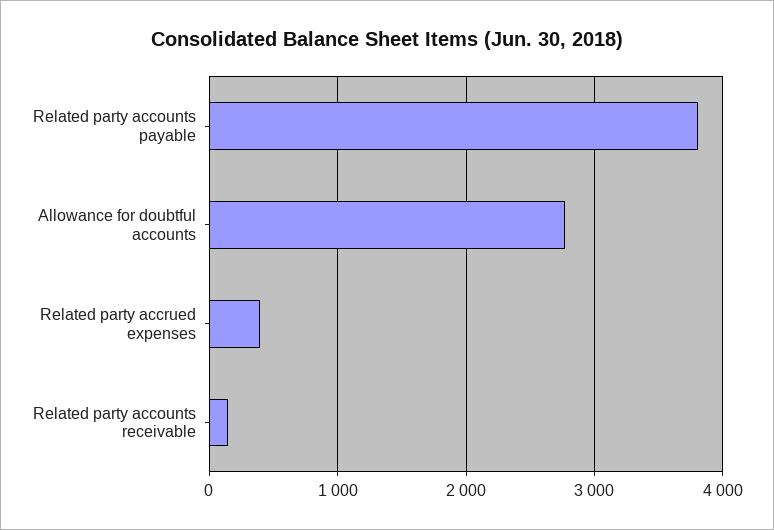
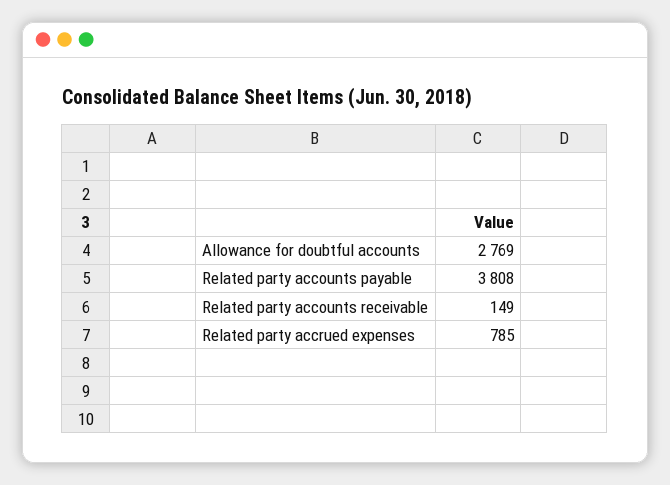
Related party accrued expenses: 400 -> 785

